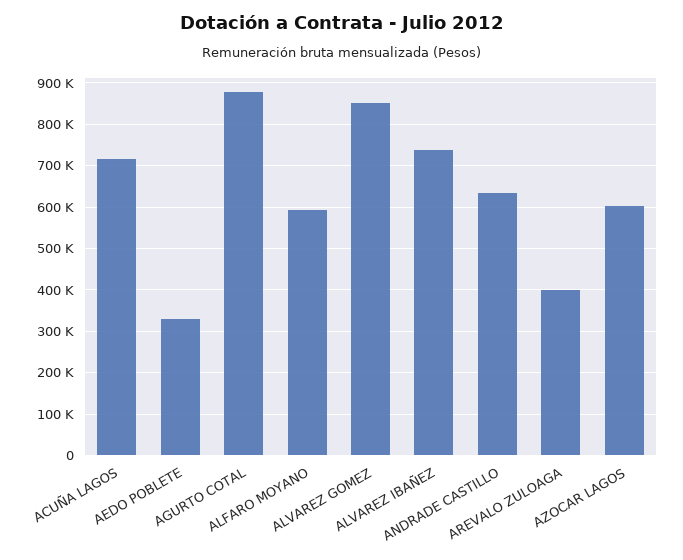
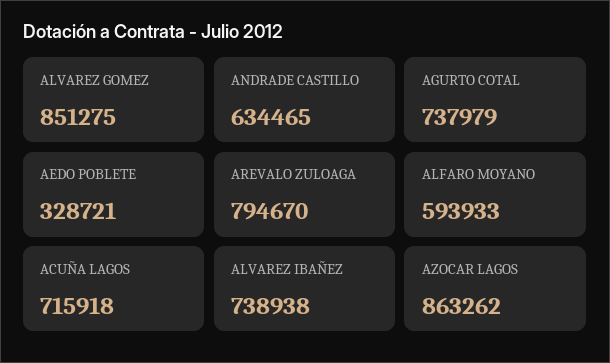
AGURTO COTAL: 880000 -> 737979
AREVALO ZULOAGA: 400000 -> 794670
AZOCAR LAGOS: 600000 -> 863262

